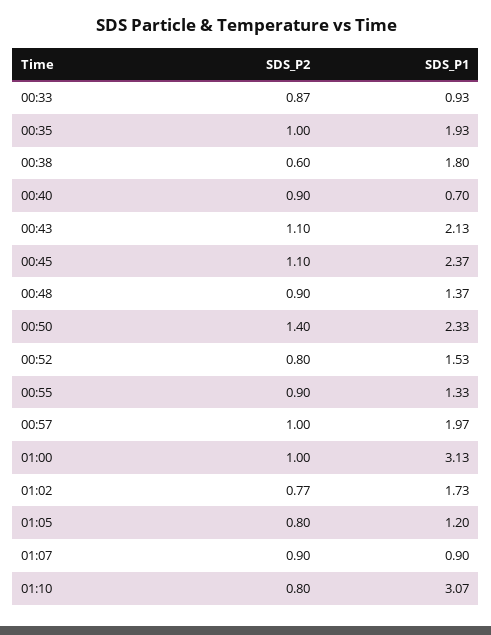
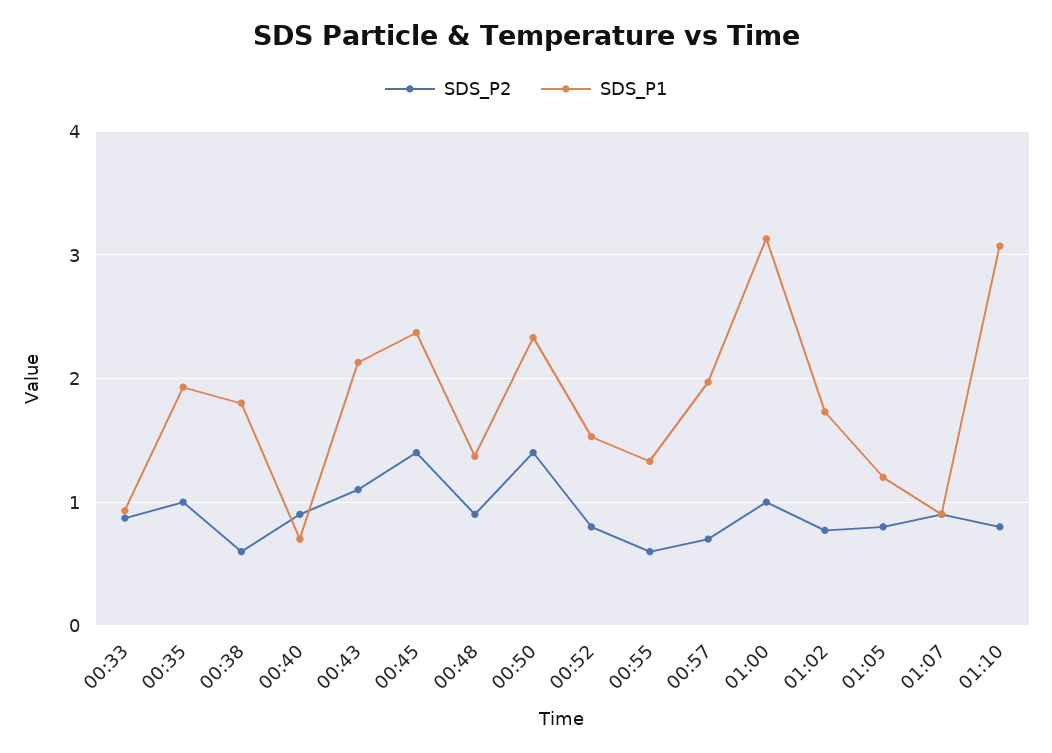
SDS_P2, 00:45: 1.1 -> 1.4
SDS_P2, 00:55: 0.9 -> 0.6
SDS_P2, 00:57: 1 -> 0.7

